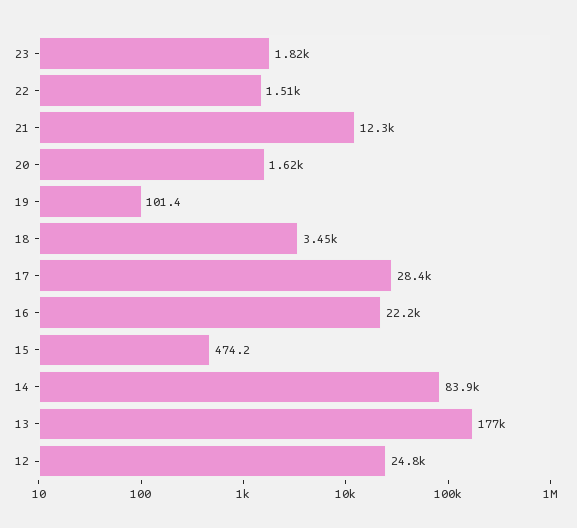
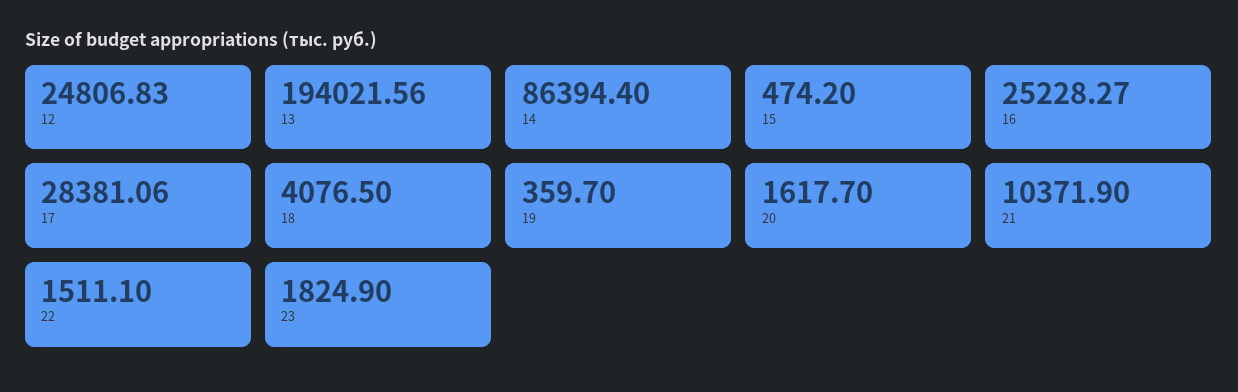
21: 12300 -> 10371.9
19: 101.4 -> 359.7
18: 3450 -> 4076.5
16: 22200 -> 25228.27
14: 83900 -> 86394.4
13: 177000 -> 194021.56

